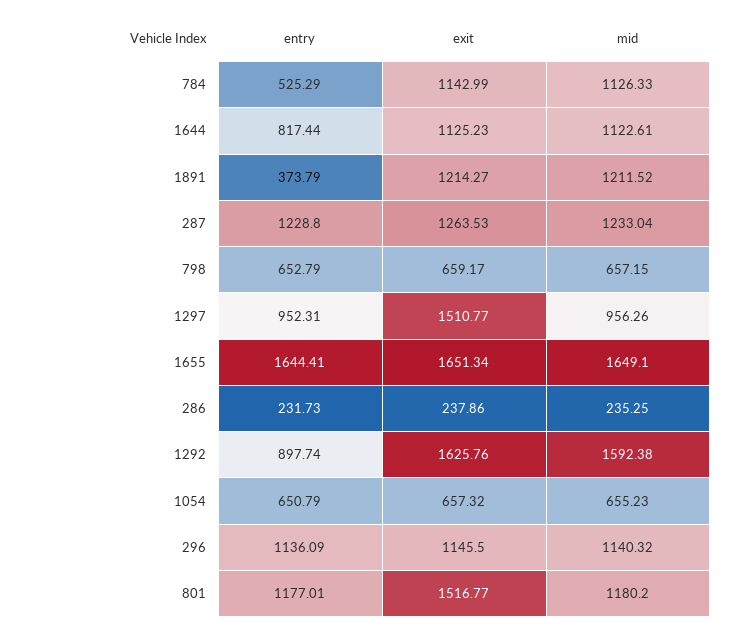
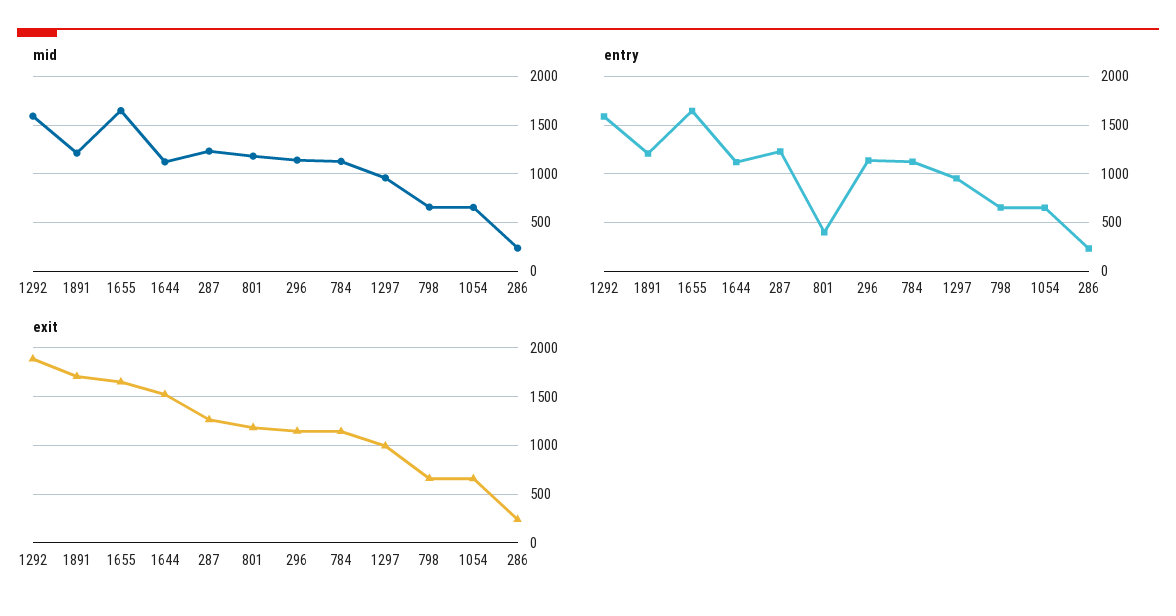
entry, 784: 525.29 -> 1100
entry, 1644: 817.44 -> 1100
exit, 1644: 1125.23 -> 1500
entry, 1891: 373.79 -> 1200
exit, 1891: 1214.27 -> 1700
exit, 1297: 1510.77 -> 1000
entry, 1292: 897.74 -> 1600
exit, 1292: 1625.76 -> 1900
entry, 801: 1177.01 -> 400
exit, 801: 1516.77 -> 1200

